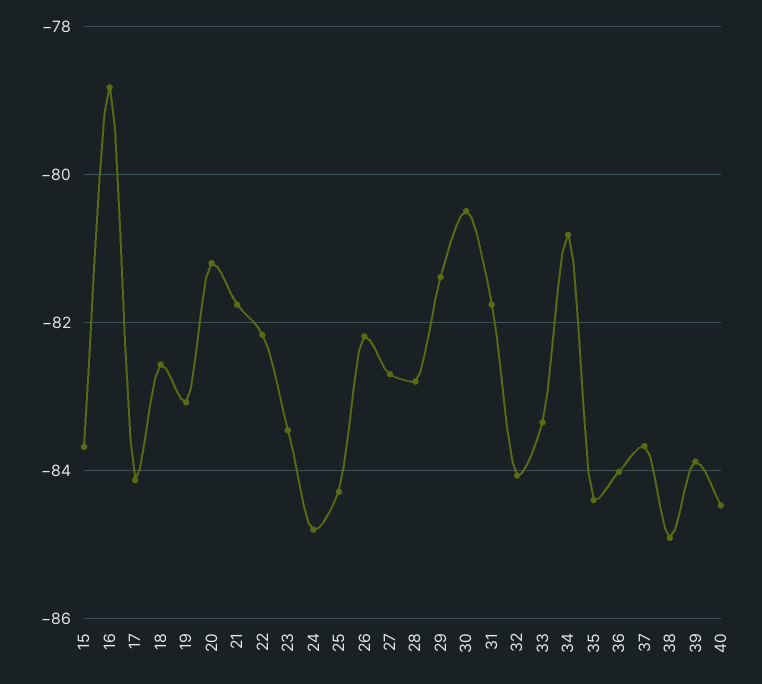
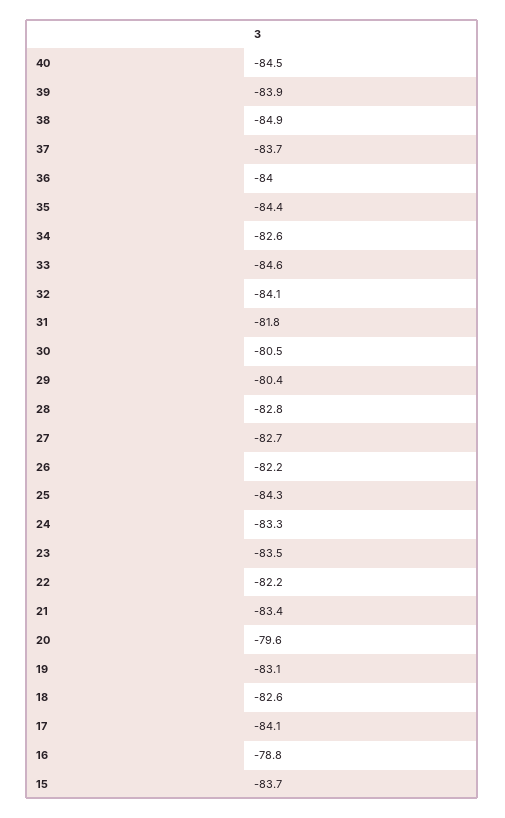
20: -81.2 -> -79.6
21: -81.8 -> -83.4
24: -84.8 -> -83.3
29: -81.4 -> -80.4
33: -83.4 -> -84.6
34: -80.8 -> -82.6

